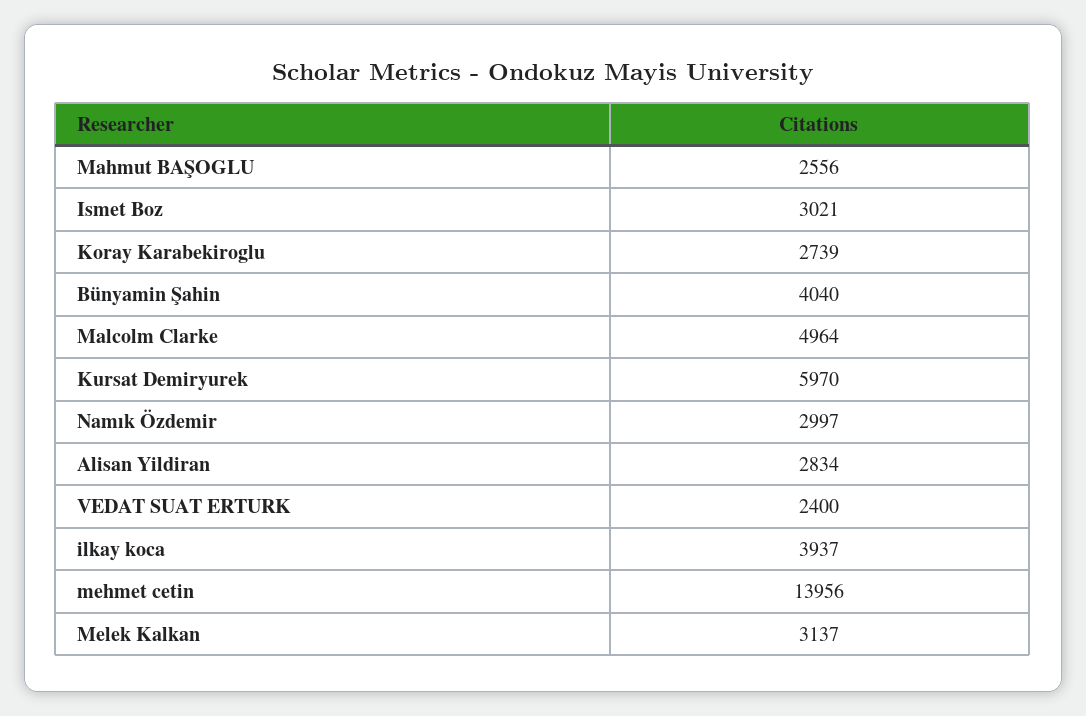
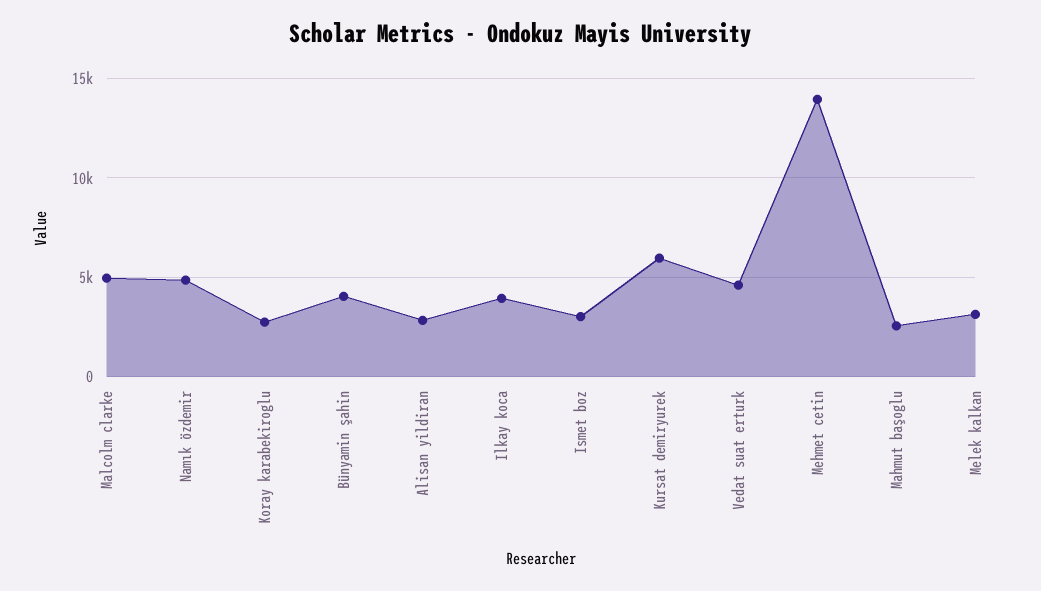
Namık Özdemir: 2997 -> 5000
VEDAT SUAT ERTURK: 2400 -> 4500

